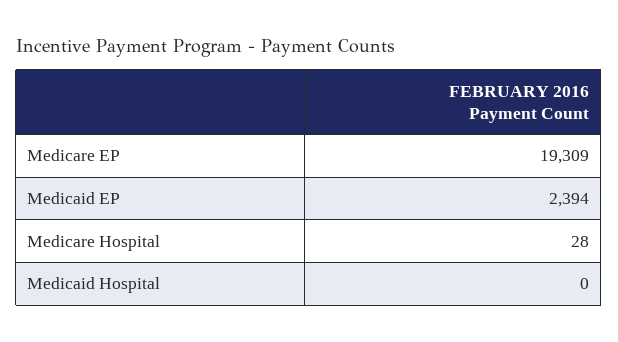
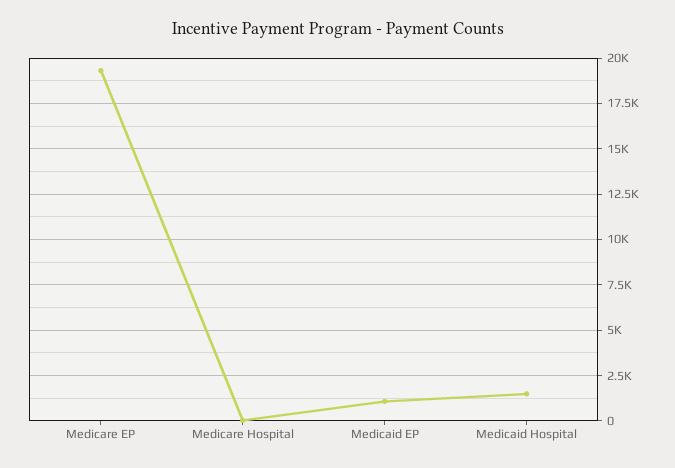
Medicaid EP: 2394 -> 1000
Medicaid Hospital: 0 -> 1500

